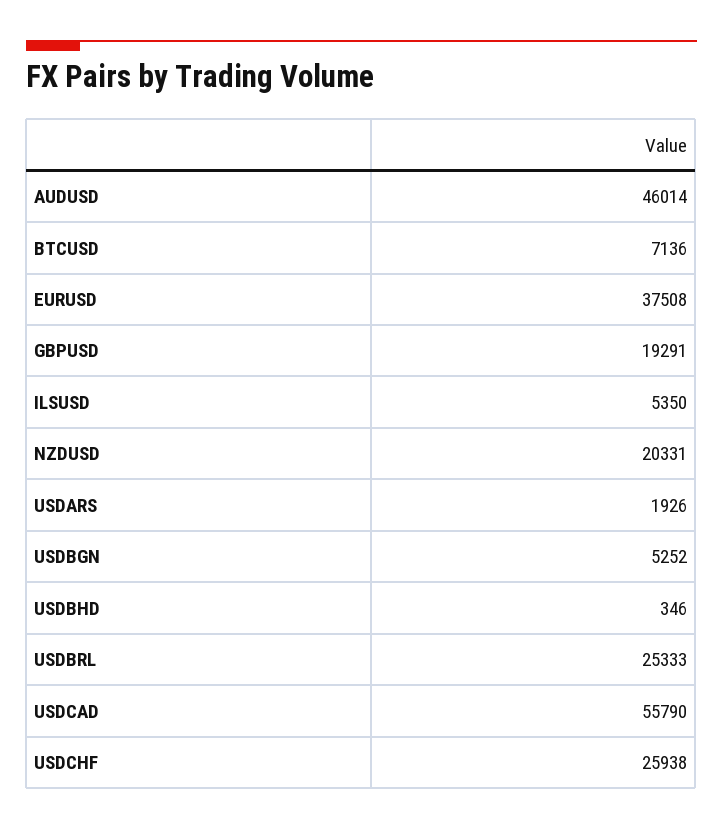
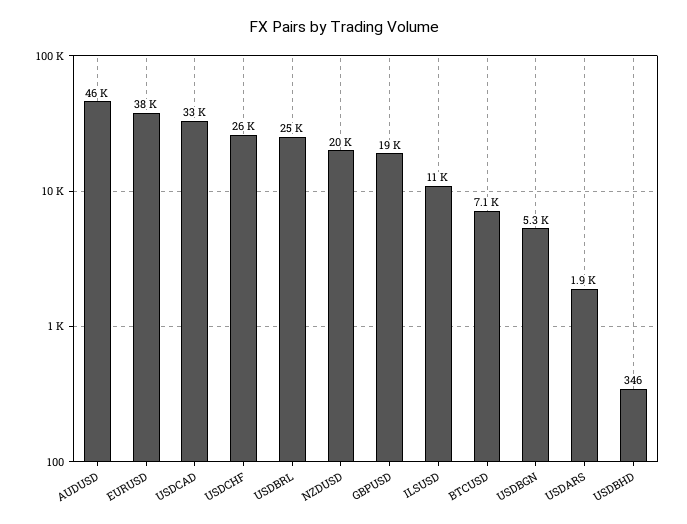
ILSUSD: 5350 -> 11000
USDCAD: 55790 -> 33000

